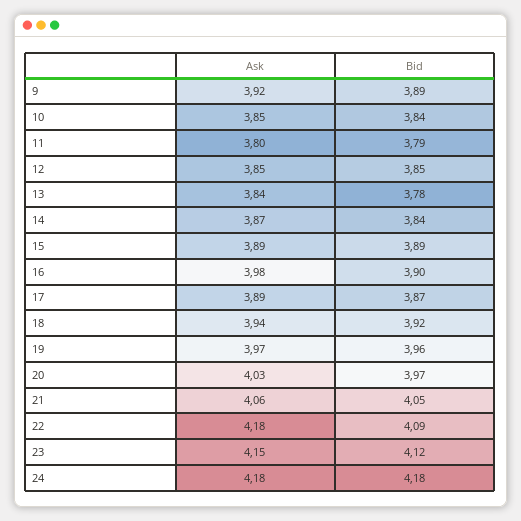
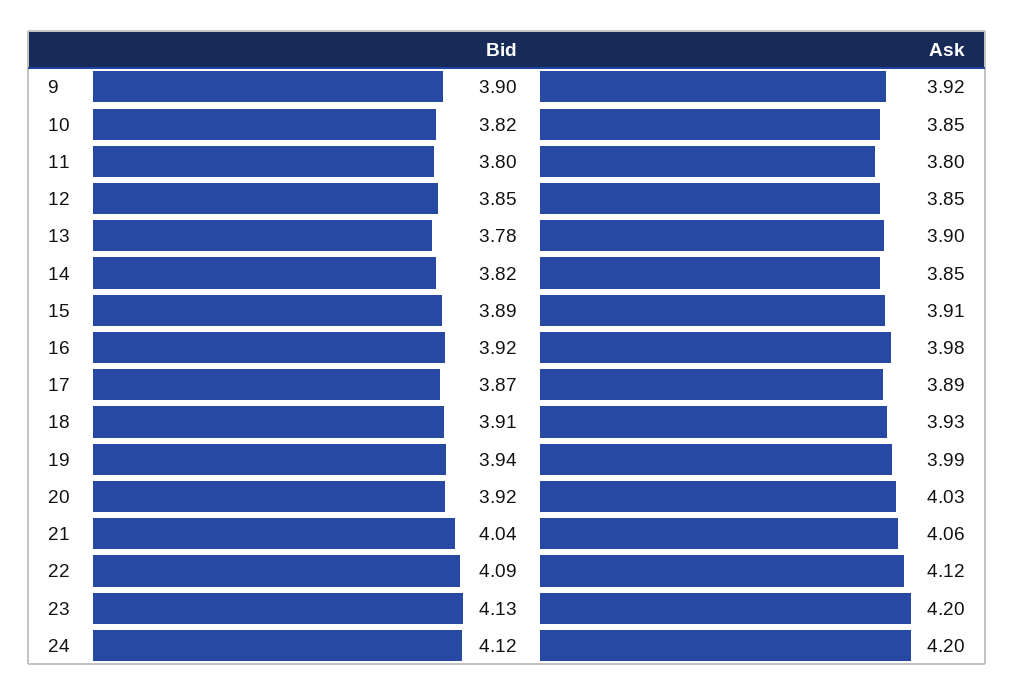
Bid, 9: 3.89 -> 3.9
Bid, 10: 3.84 -> 3.82
Bid, 11: 3.79 -> 3.8
Ask, 13: 3.84 -> 3.9
Ask, 14: 3.87 -> 3.85
Bid, 14: 3.84 -> 3.82
Ask, 15: 3.89 -> 3.91
Bid, 16: 3.9 -> 3.92
Ask, 18: 3.94 -> 3.93
Bid, 18: 3.92 -> 3.91
Ask, 19: 3.97 -> 3.99
Bid, 19: 3.96 -> 3.94
Bid, 20: 3.97 -> 3.92
Bid, 21: 4.05 -> 4.04
Ask, 22: 4.18 -> 4.12
Ask, 23: 4.15 -> 4.2
Bid, 23: 4.12 -> 4.13
Ask, 24: 4.18 -> 4.2
Bid, 24: 4.18 -> 4.12

